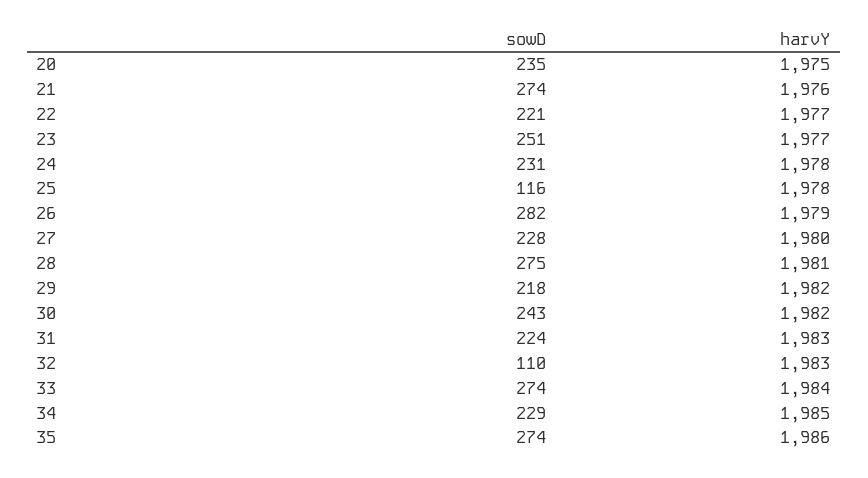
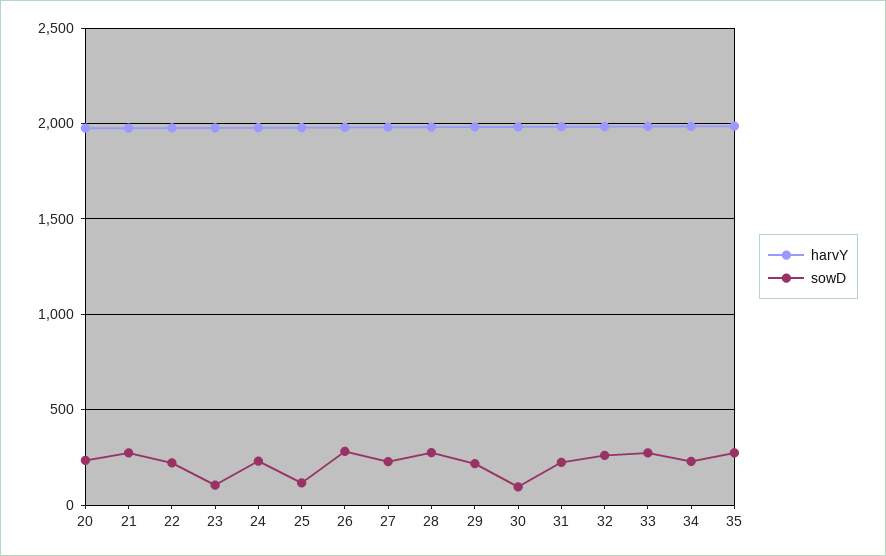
sowD, 23: 251 -> 100
sowD, 30: 243 -> 100
sowD, 32: 110 -> 250

